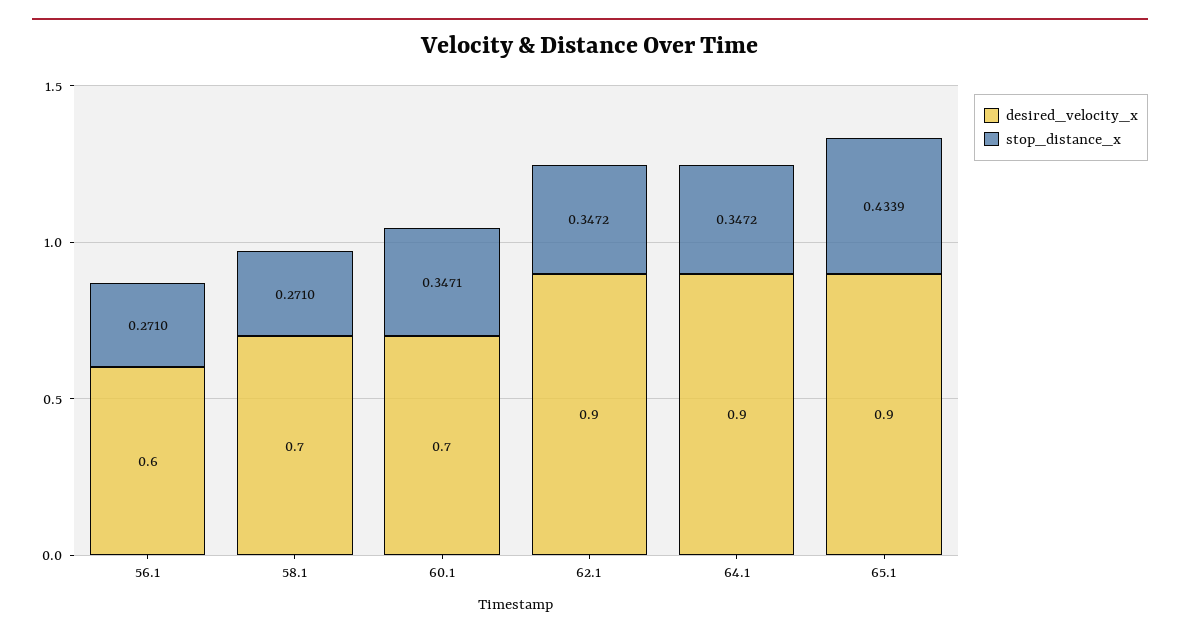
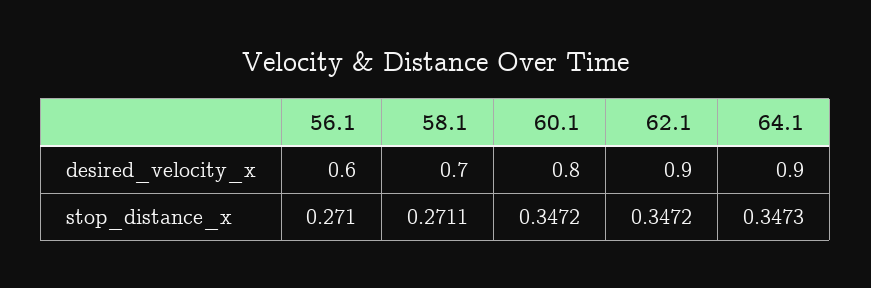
stop_distance_x, 58.1: 0.271 -> 0.2711
desired_velocity_x, 60.1: 0.7 -> 0.8
stop_distance_x, 60.1: 0.3471 -> 0.3472
stop_distance_x, 64.1: 0.3472 -> 0.3473
desired_velocity_x, 65.1: 0.9 -> none
stop_distance_x, 65.1: 0.4339 -> none

